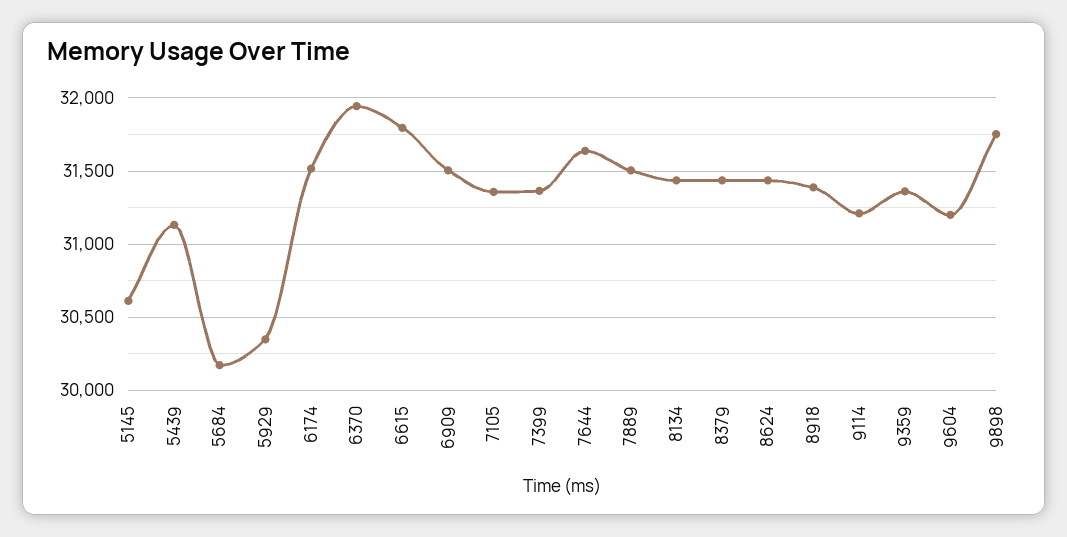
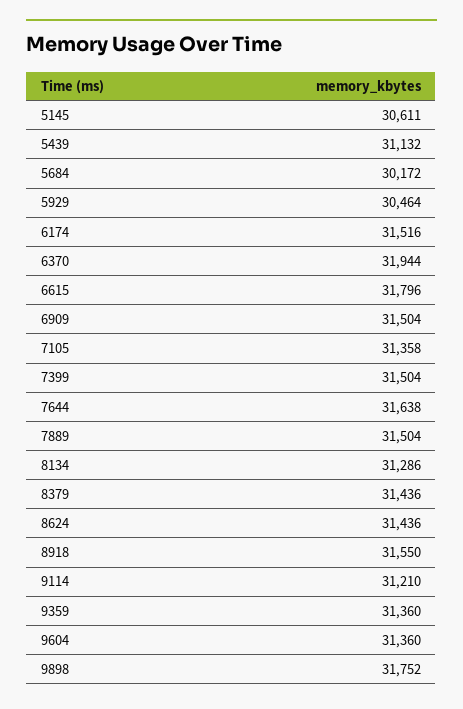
5929: 30350 -> 30464
7399: 31350 -> 31504
8134: 31450 -> 31286
8918: 31400 -> 31550
9604: 31200 -> 31360

